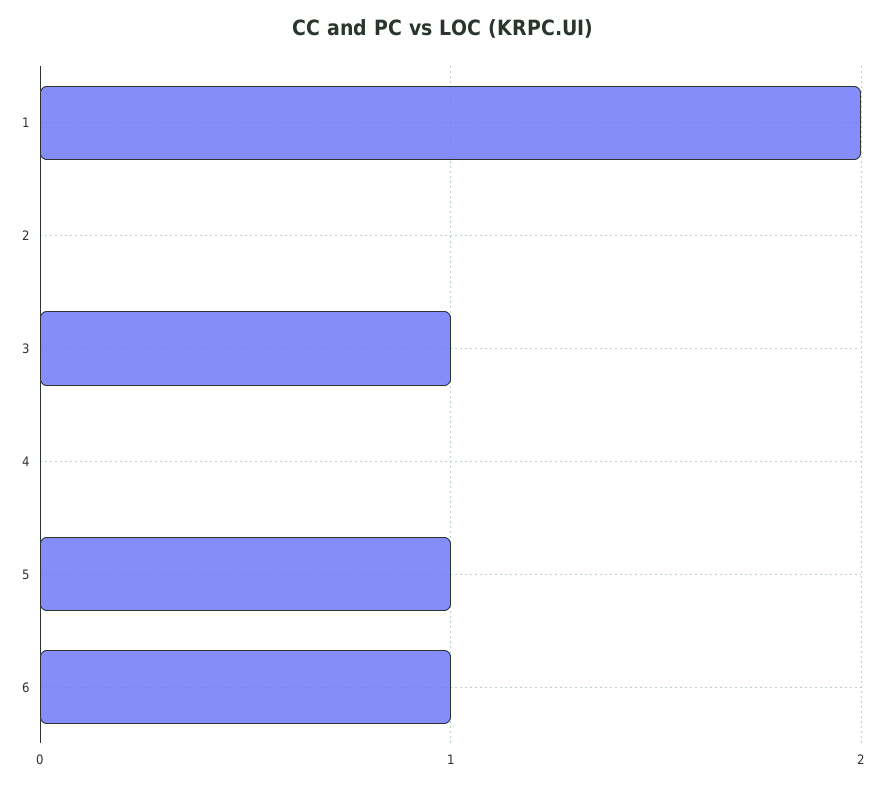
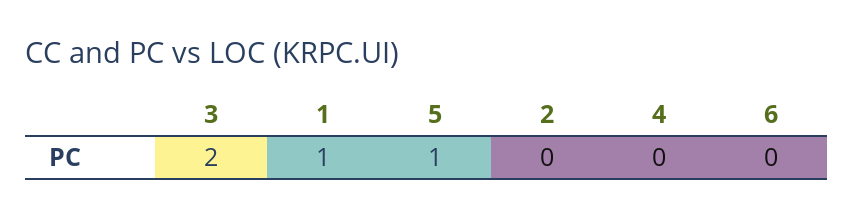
1: 2 -> 1
3: 1 -> 2
6: 1 -> 0

